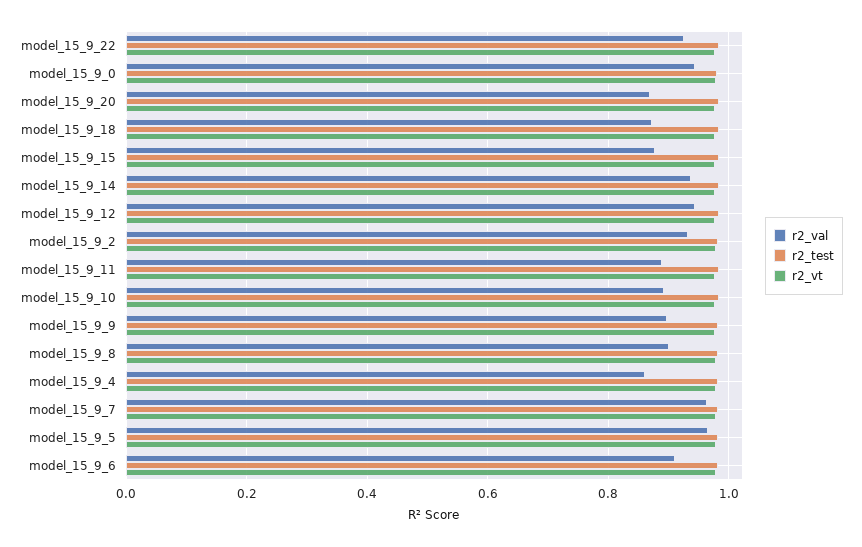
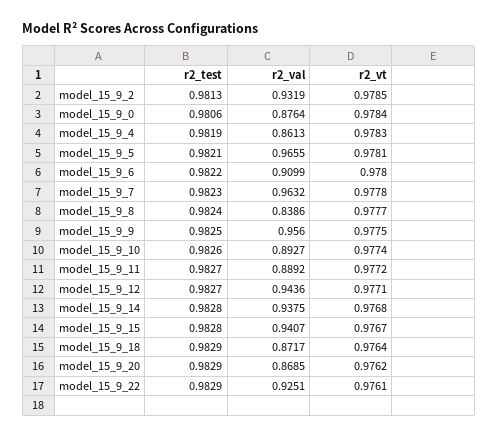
r2_val, model_15_9_0: 0.94 -> 0.8764
r2_val, model_15_9_15: 0.88 -> 0.9407
r2_val, model_15_9_9: 0.9 -> 0.956
r2_val, model_15_9_8: 0.9 -> 0.8386

